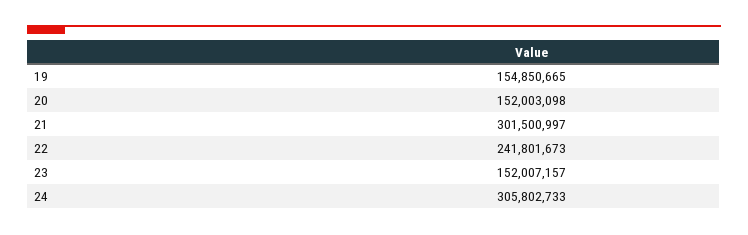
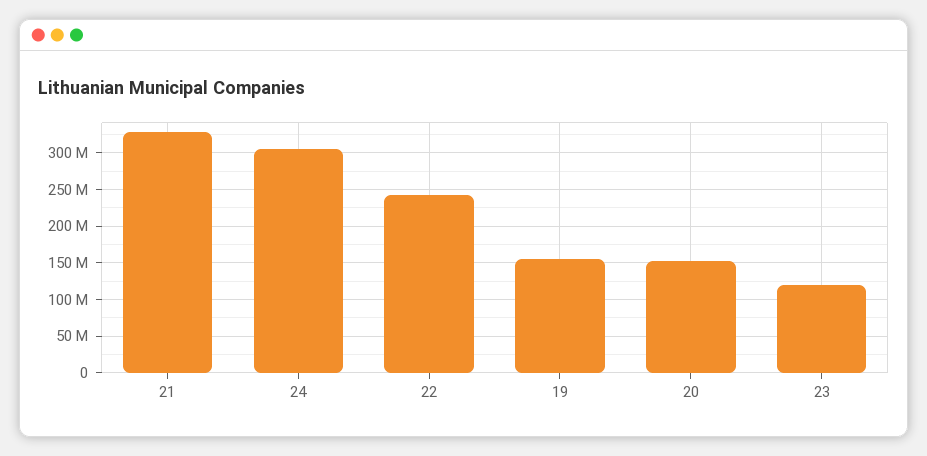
21: 301500997 -> 330000000
23: 152007157 -> 120000000

